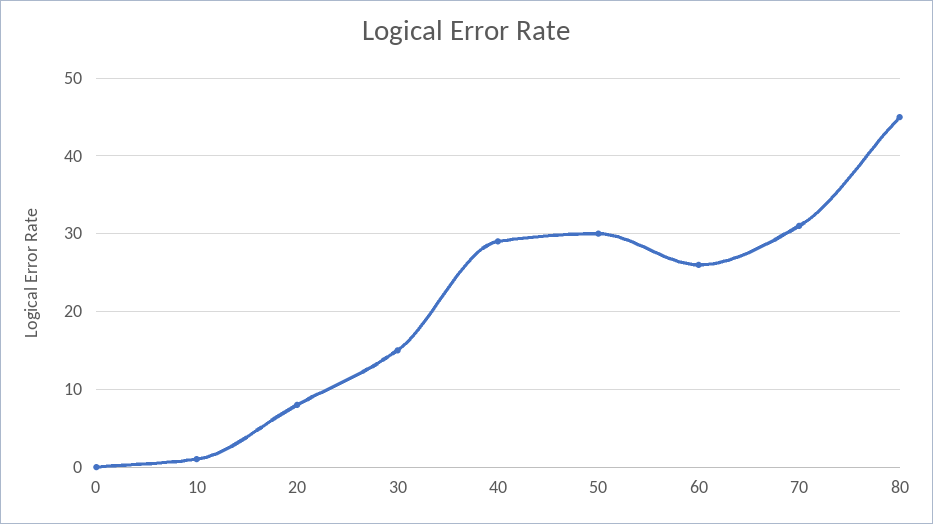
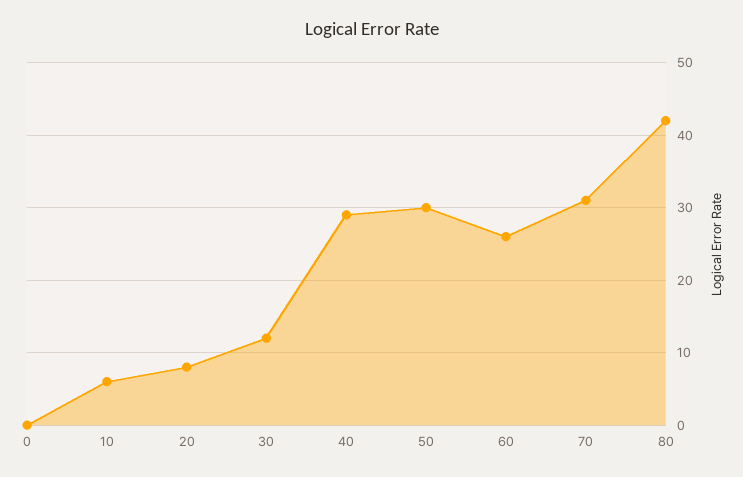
10: 1 -> 6
30: 15 -> 12
80: 45 -> 42

